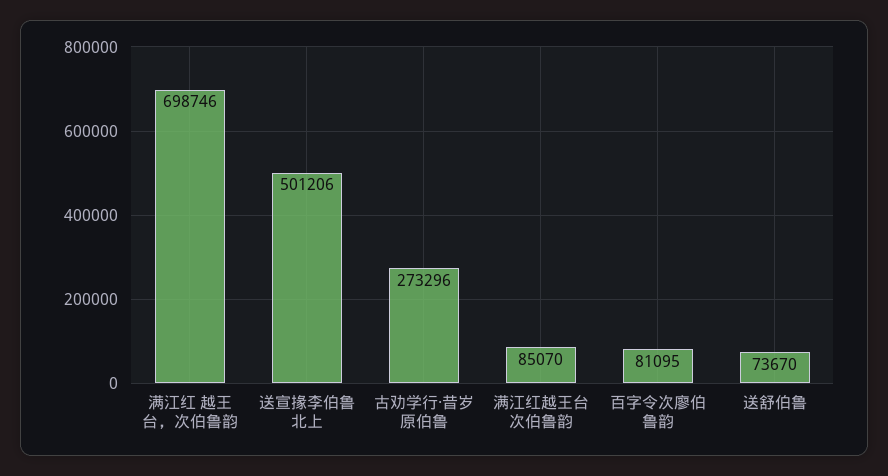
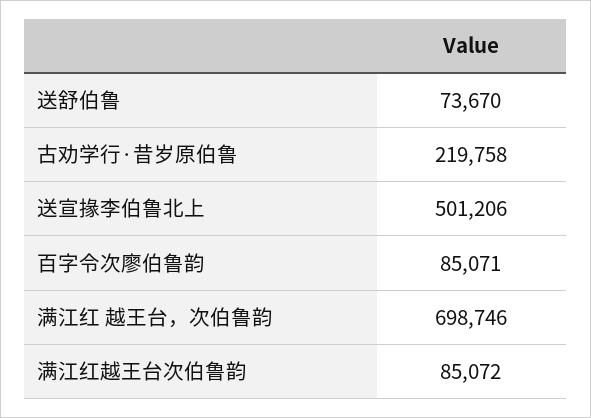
古劝学行·昔岁原伯鲁: 273296 -> 219758
满江红越王台次伯鲁韵: 85070 -> 85072
百字令次廖伯鲁韵: 81095 -> 85071

